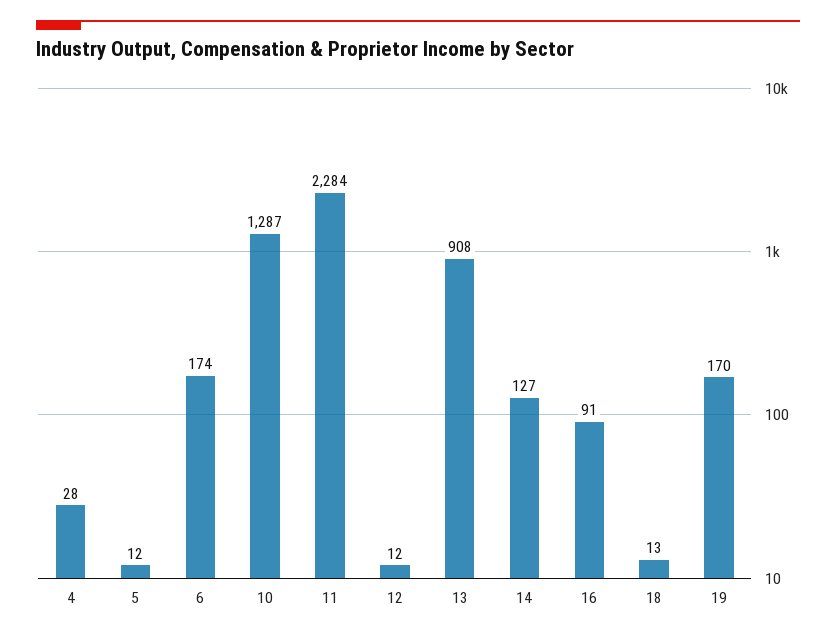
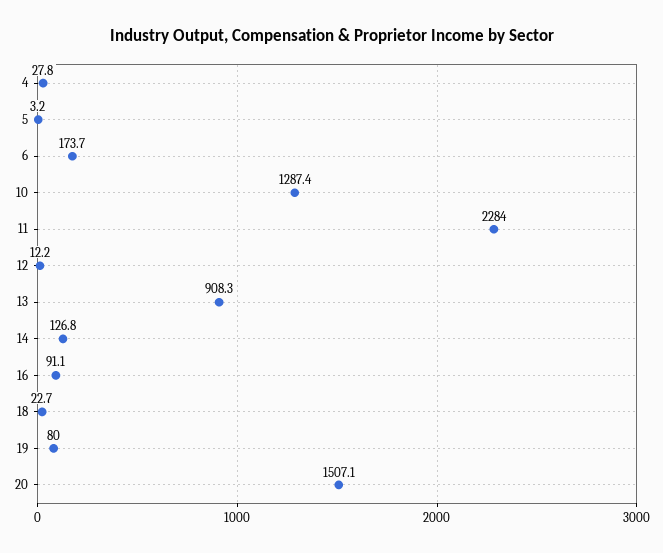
5: 12 -> 3.2
18: 13 -> 22.7
19: 170 -> 80
20: none -> 1507.1

